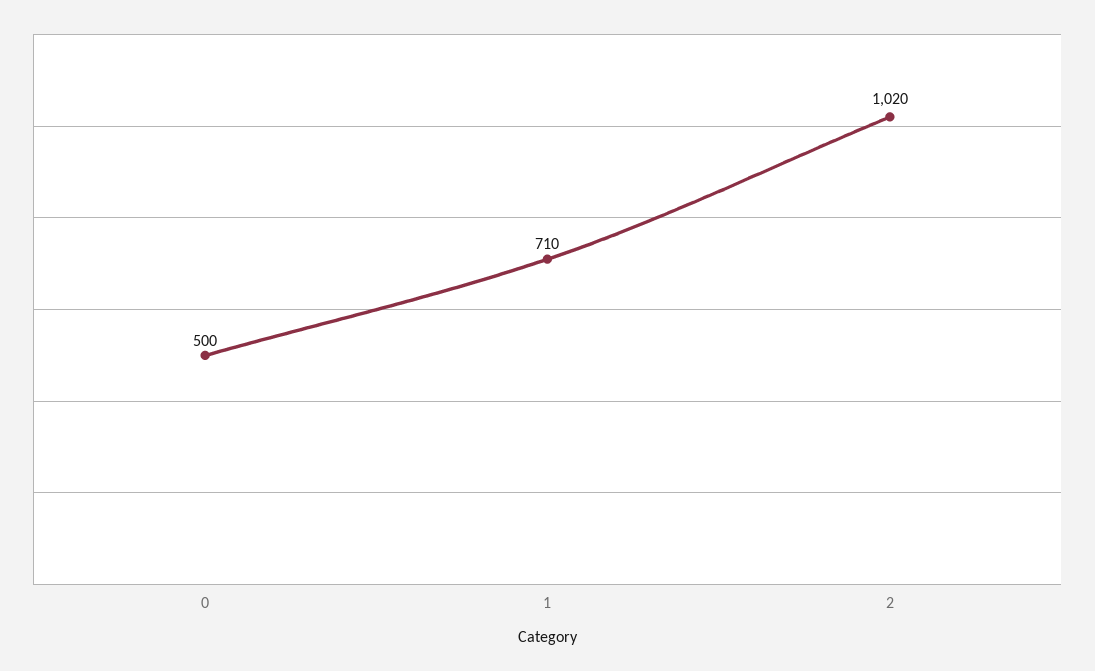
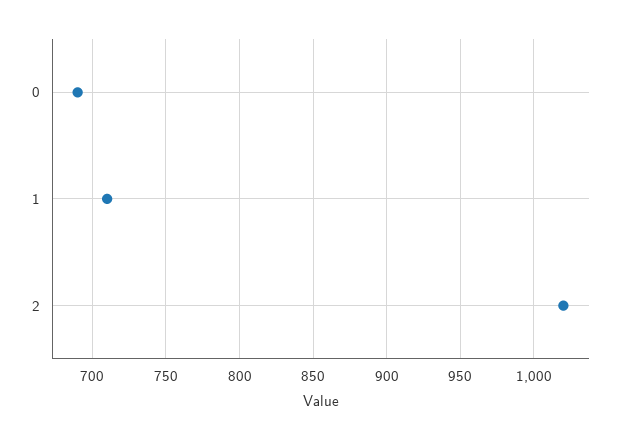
0: 500 -> 690

